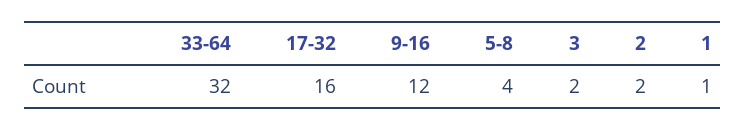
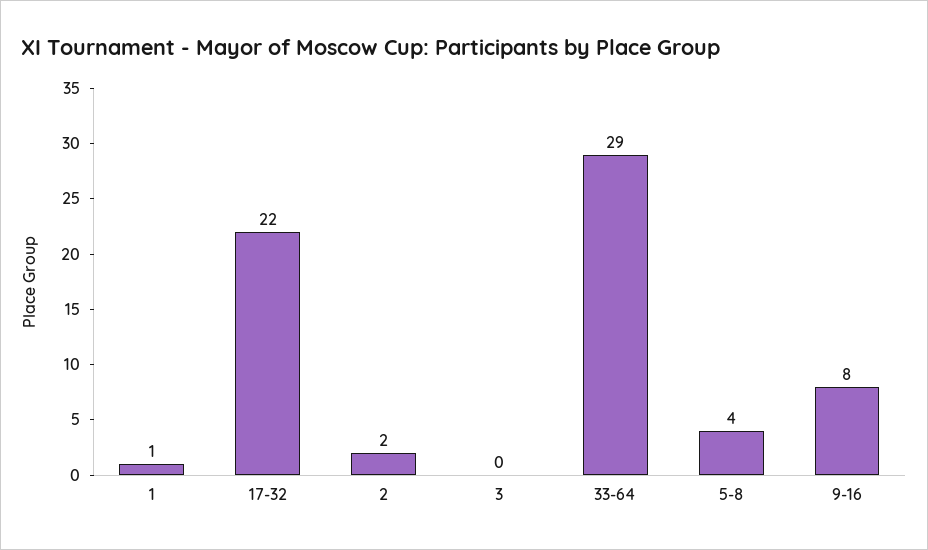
33-64: 32 -> 29
17-32: 16 -> 22
9-16: 12 -> 8
3: 2 -> 0

